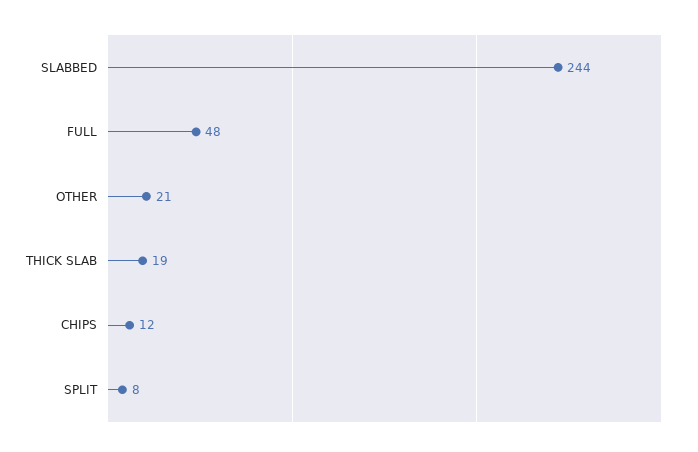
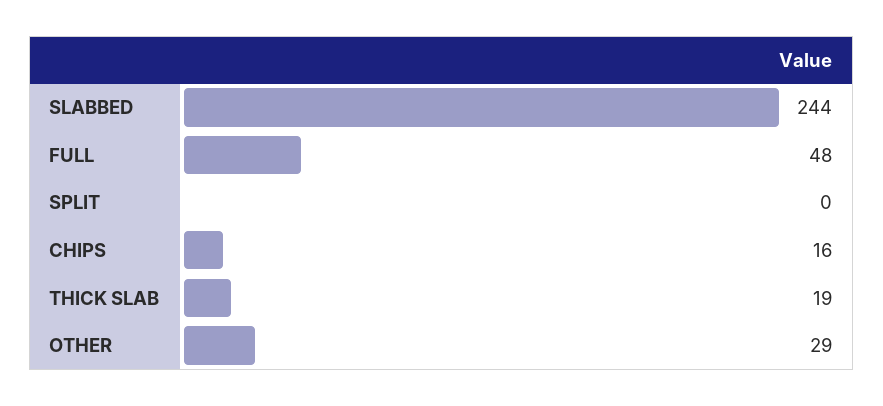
OTHER: 21 -> 29
CHIPS: 12 -> 16
SPLIT: 8 -> 0

